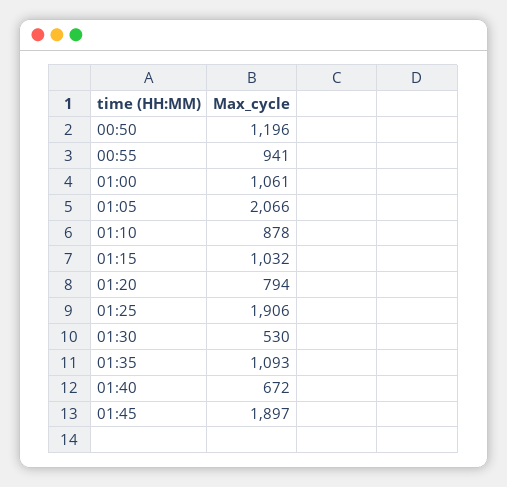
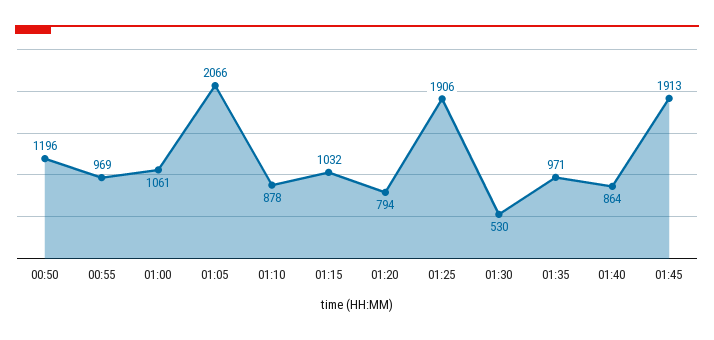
00:55: 941 -> 969
01:35: 1093 -> 971
01:40: 672 -> 864
01:45: 1897 -> 1913

